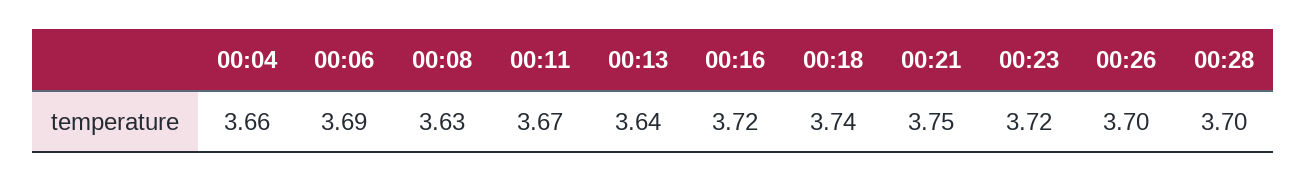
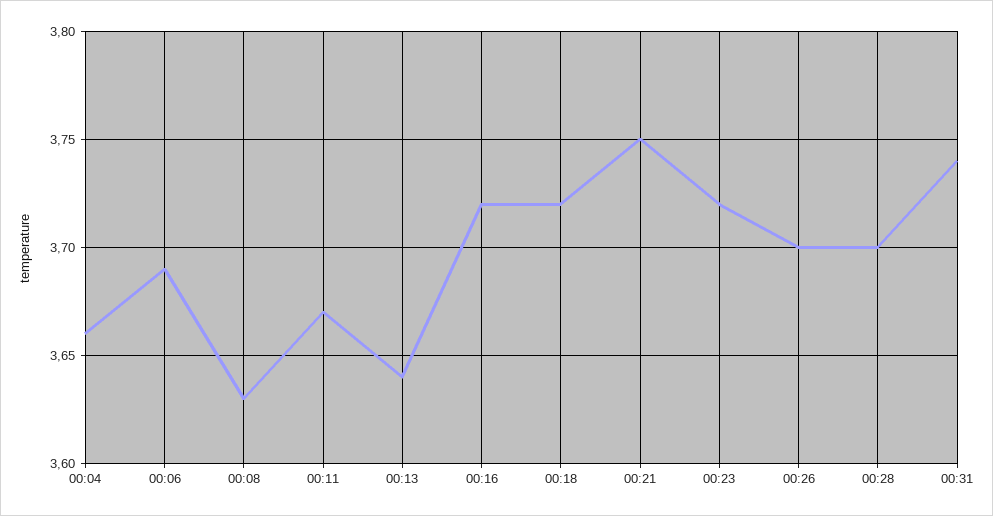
00:18: 3.74 -> 3.72
00:31: none -> 3.74

